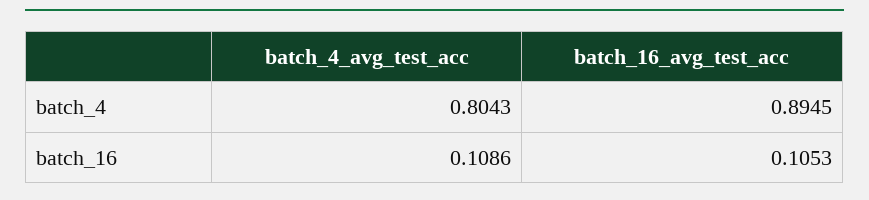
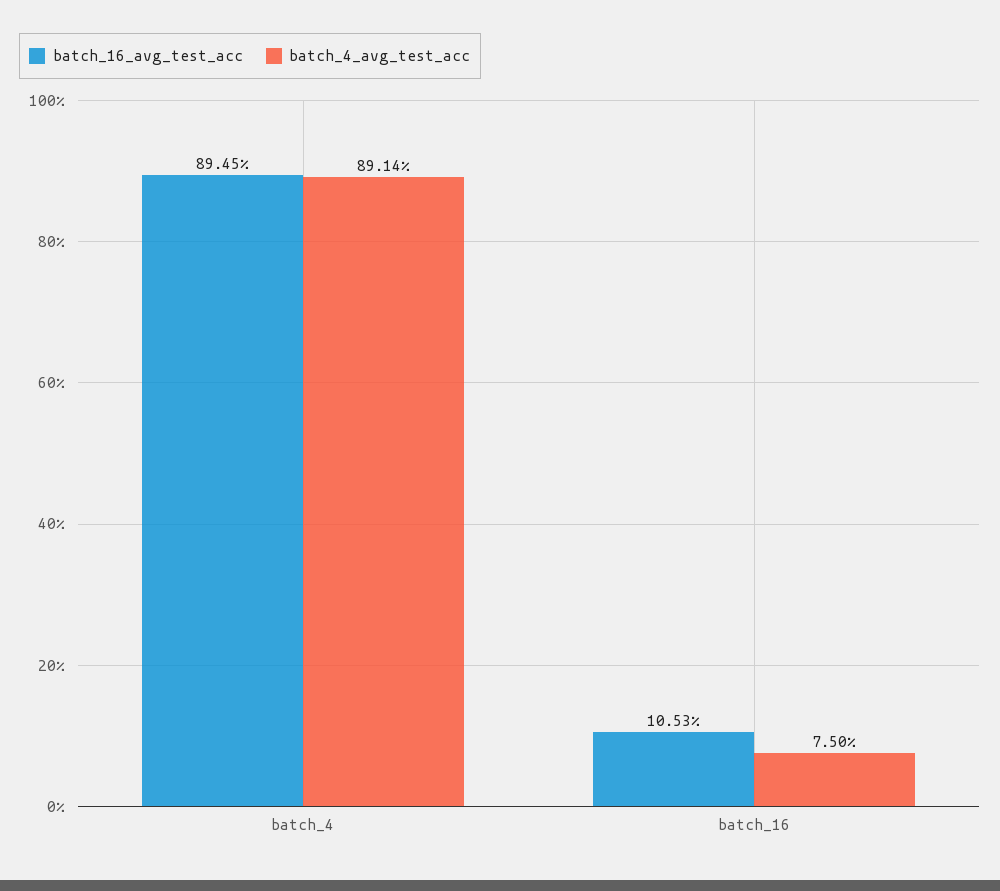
batch_4_avg_test_acc, batch_4: 0.8043 -> 0.8914
batch_4_avg_test_acc, batch_16: 0.1086 -> 0.075

